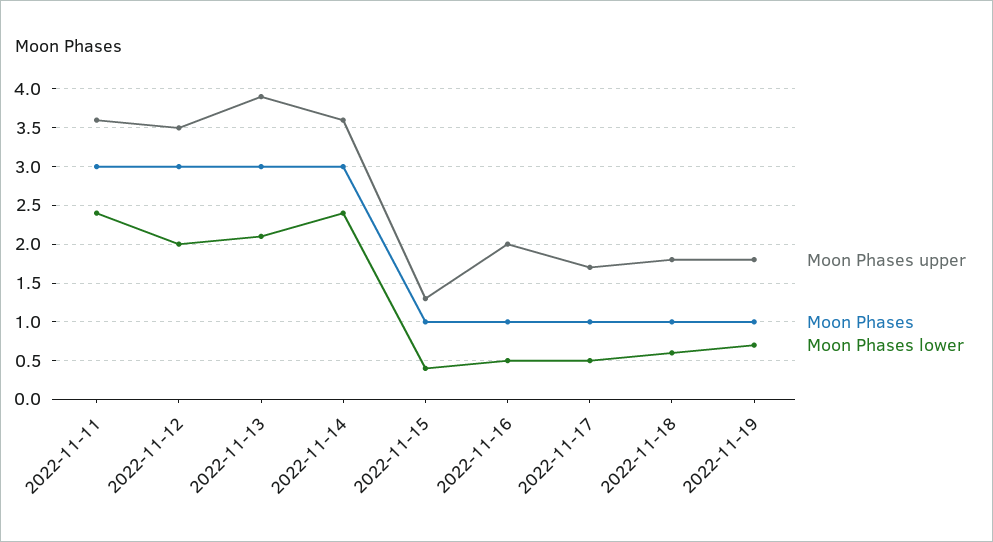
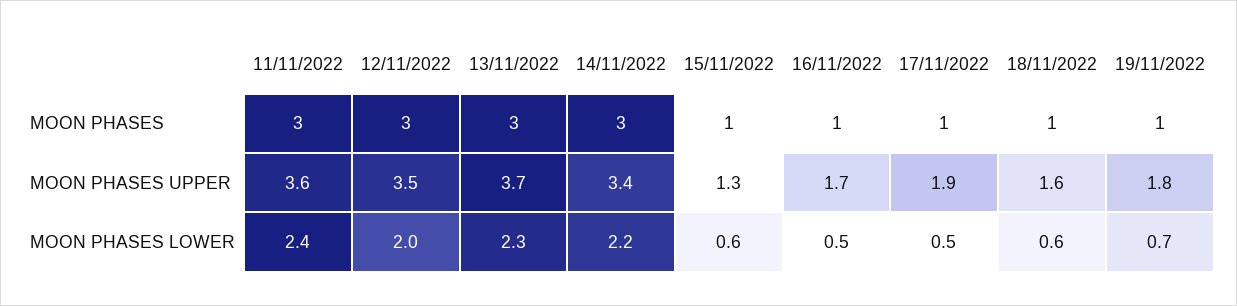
Moon Phases upper, 2022-11-13: 3.9 -> 3.7
Moon Phases lower, 2022-11-13: 2.1 -> 2.3
Moon Phases upper, 2022-11-14: 3.6 -> 3.4
Moon Phases lower, 2022-11-14: 2.4 -> 2.2
Moon Phases lower, 2022-11-15: 0.4 -> 0.6
Moon Phases upper, 2022-11-16: 2 -> 1.7
Moon Phases upper, 2022-11-17: 1.7 -> 1.9
Moon Phases upper, 2022-11-18: 1.8 -> 1.6

